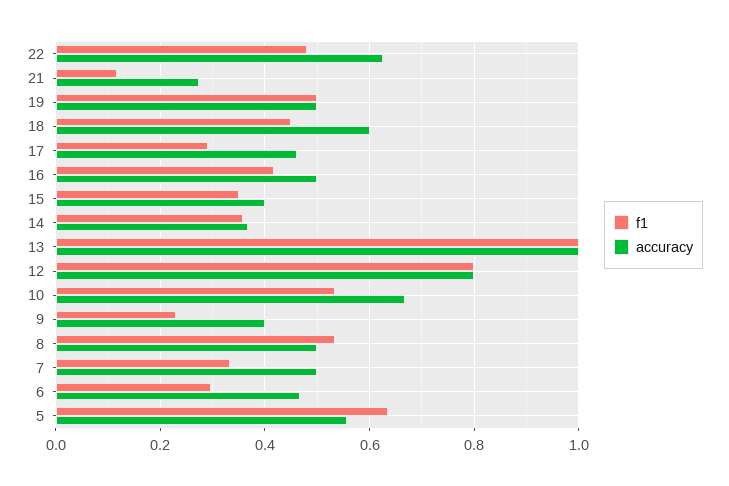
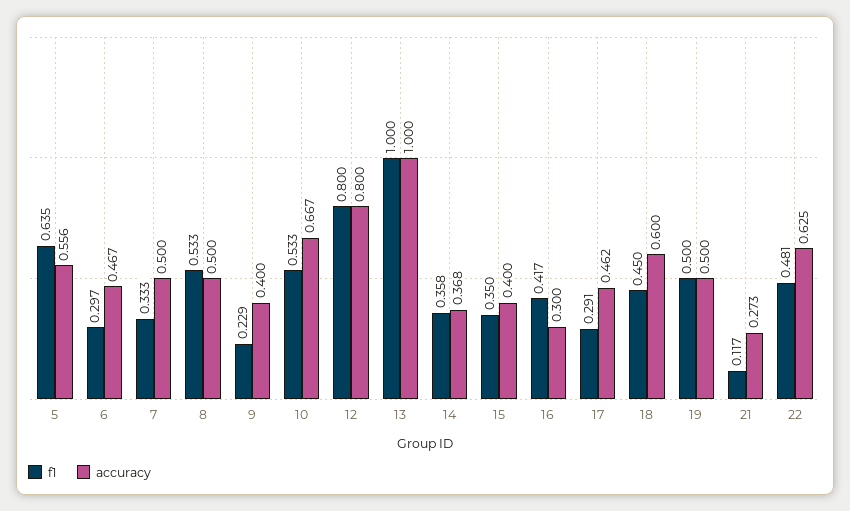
accuracy, 16: 0.5 -> 0.3

